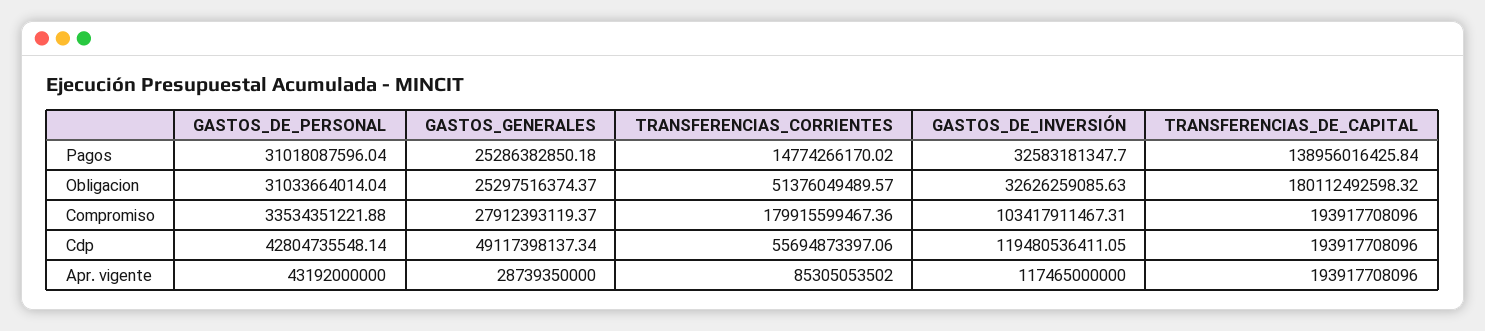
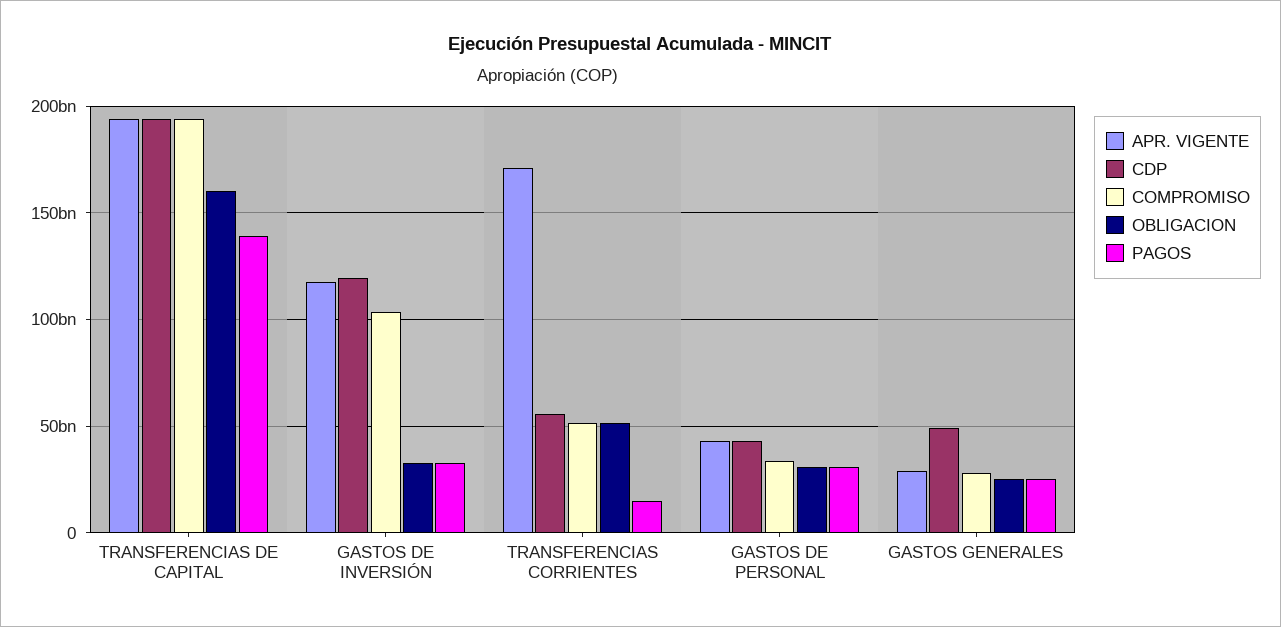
Obligacion, TRANSFERENCIAS_DE_CAPITAL: 180112492598.32 -> 160000000000
Compromiso, TRANSFERENCIAS_CORRIENTES: 179915599467.36 -> 50000000000
Apr. vigente, TRANSFERENCIAS_CORRIENTES: 85305053502 -> 170000000000

